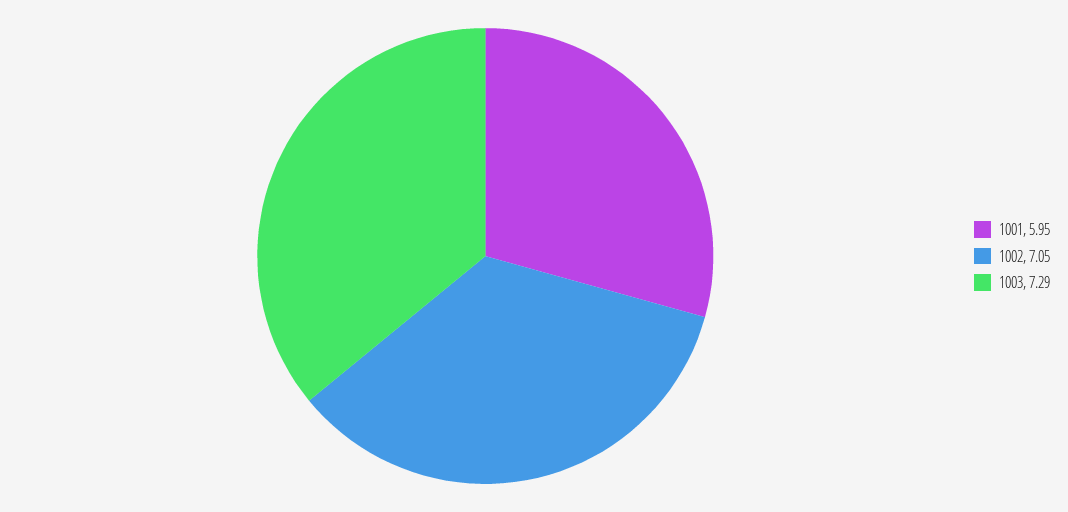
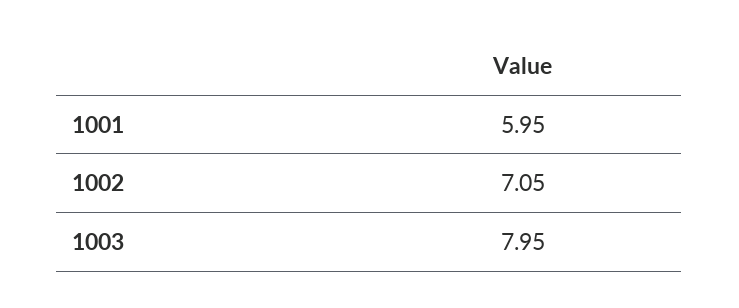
1003: 7.29 -> 7.95

